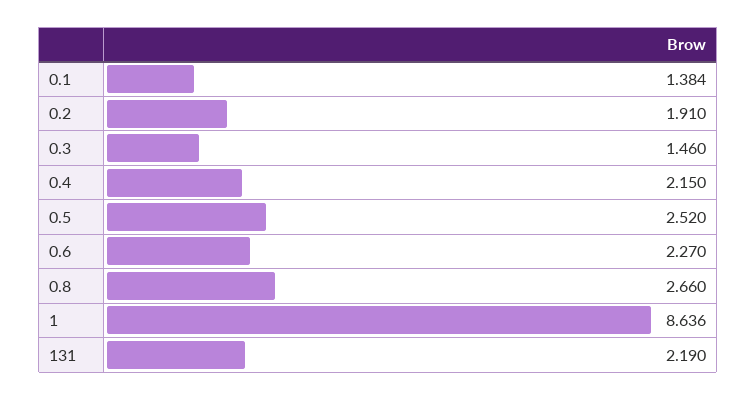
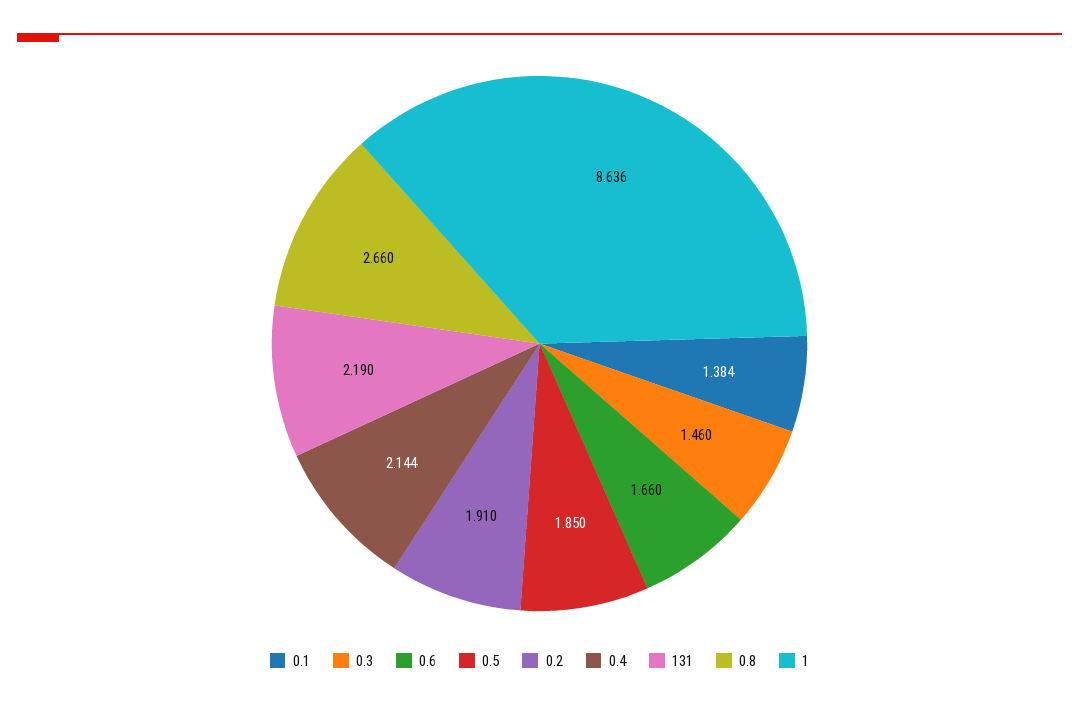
0.4: 2.15 -> 2.144
0.5: 2.52 -> 1.85
0.6: 2.27 -> 1.66

